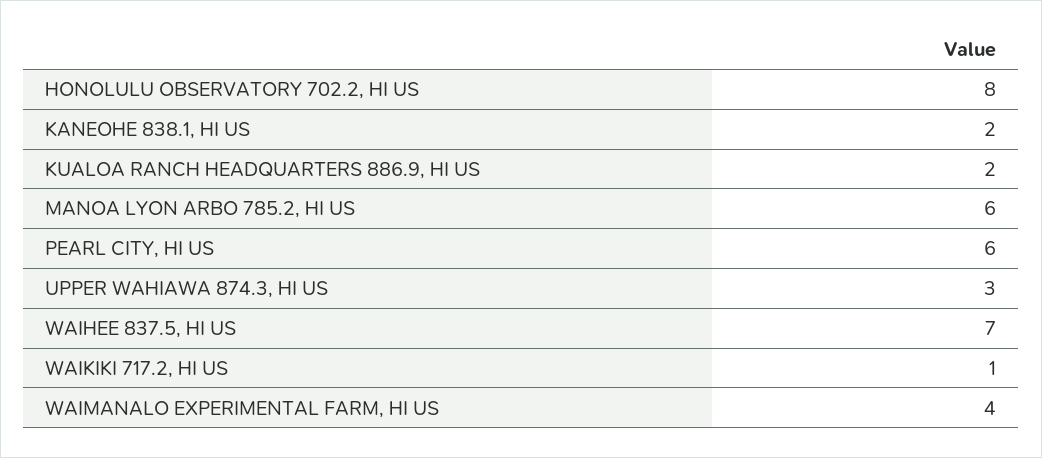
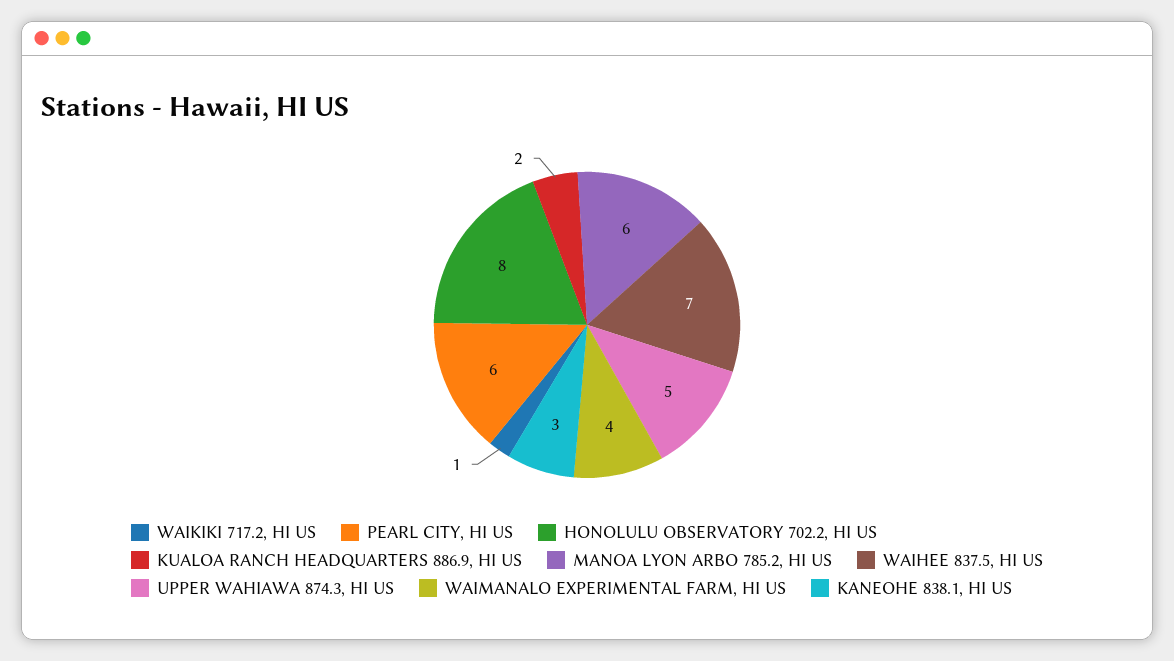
KANEOHE 838.1, HI US: 2 -> 3
UPPER WAHIAWA 874.3, HI US: 3 -> 5

